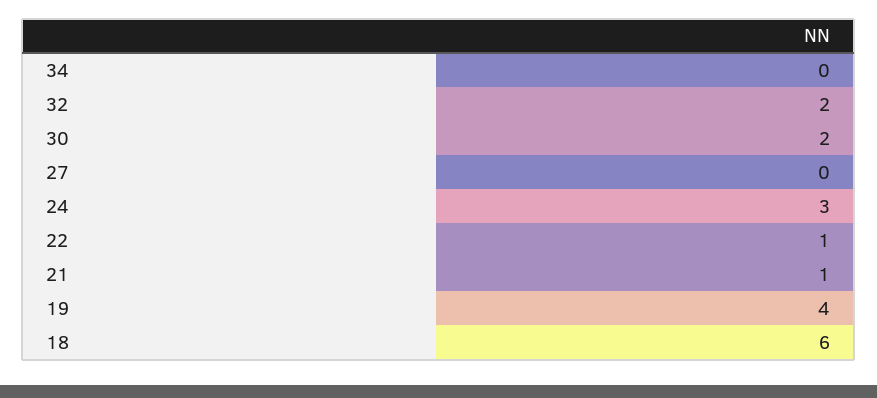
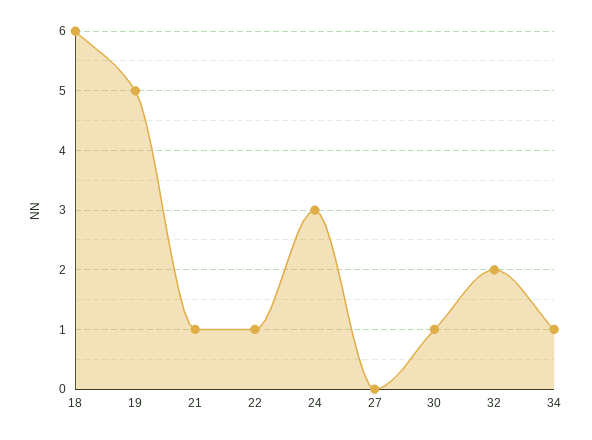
34: 0 -> 1
30: 2 -> 1
19: 4 -> 5

